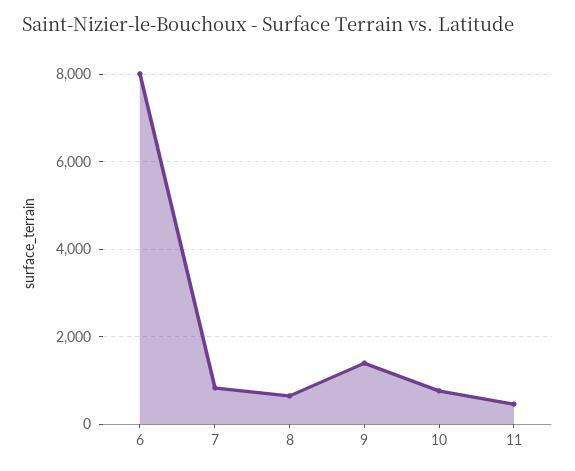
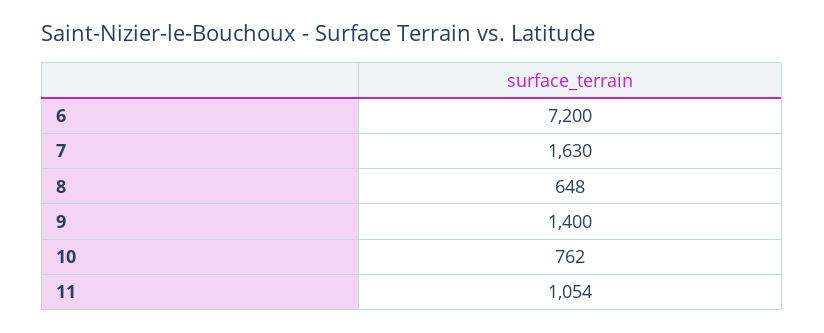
6: 8000 -> 7200
7: 800 -> 1630
11: 400 -> 1054

